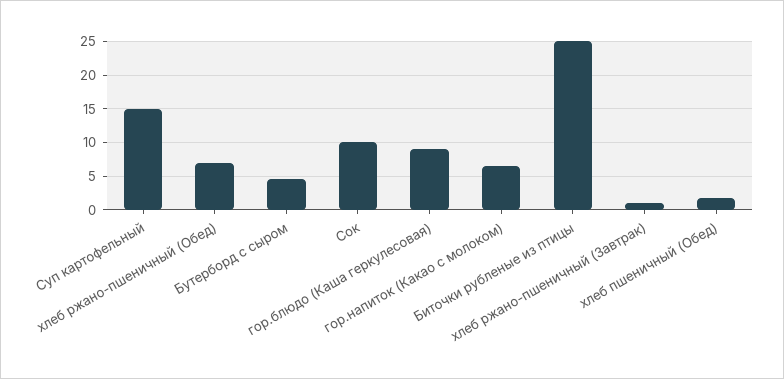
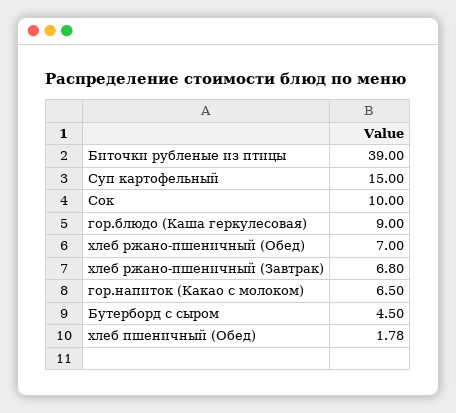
Биточки рубленые из птицы: 25 -> 39
хлеб ржано-пшеничный (Завтрак): 1 -> 6.8

